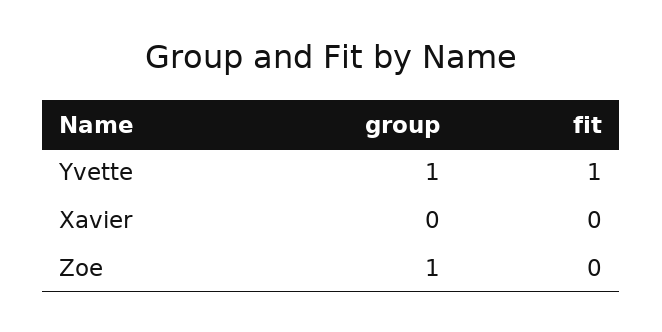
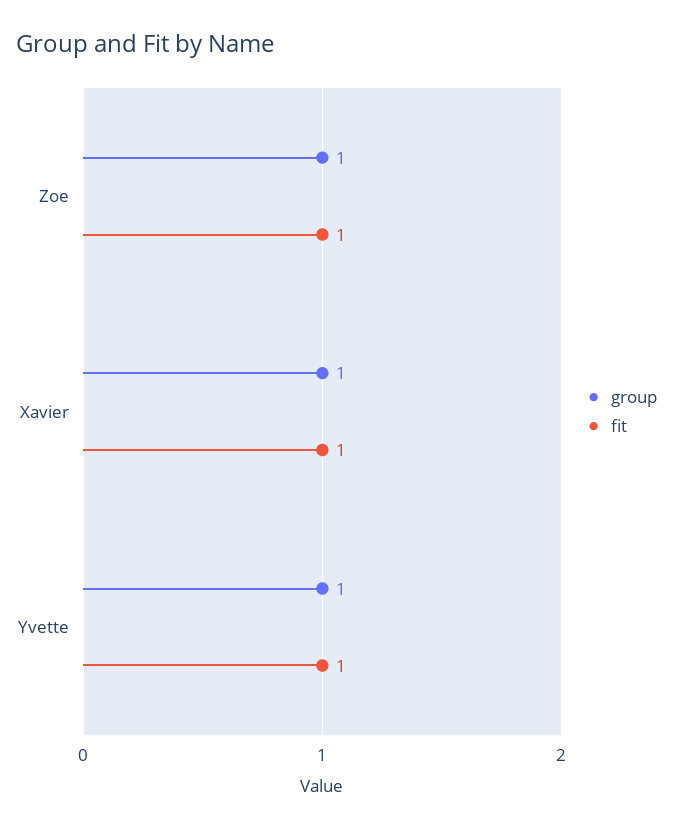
group, Xavier: 0 -> 1
fit, Xavier: 0 -> 1
fit, Zoe: 0 -> 1

